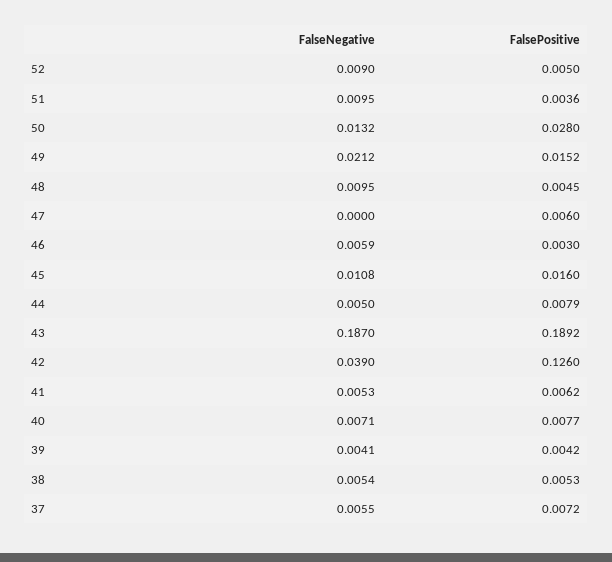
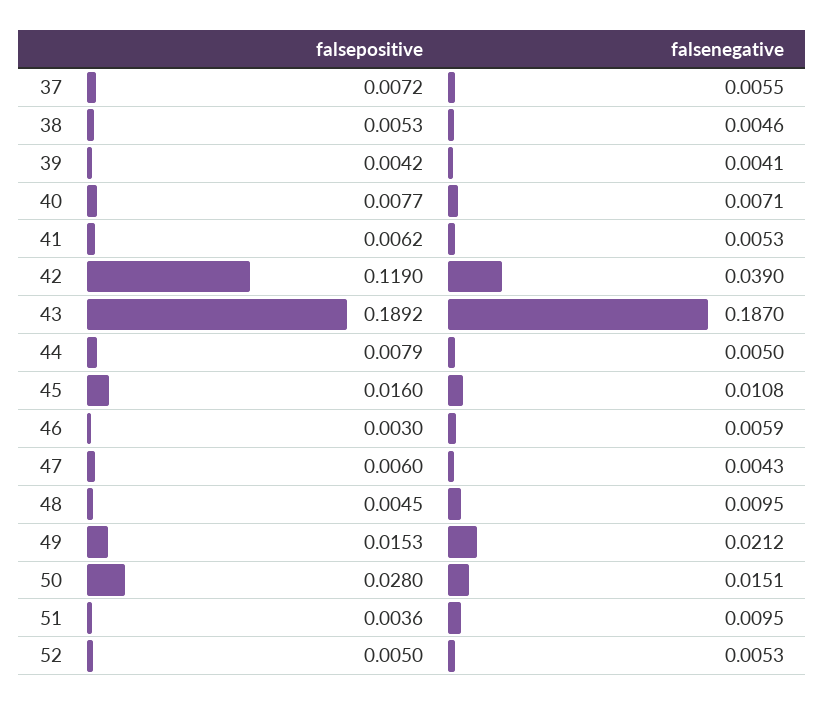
FalseNegative, 52: 0.009 -> 0.0053
FalseNegative, 50: 0.0132 -> 0.0151
FalsePositive, 49: 0.0152 -> 0.0153
FalseNegative, 47: 0 -> 0.0043
FalsePositive, 42: 0.126 -> 0.119
FalseNegative, 38: 0.0054 -> 0.0046

